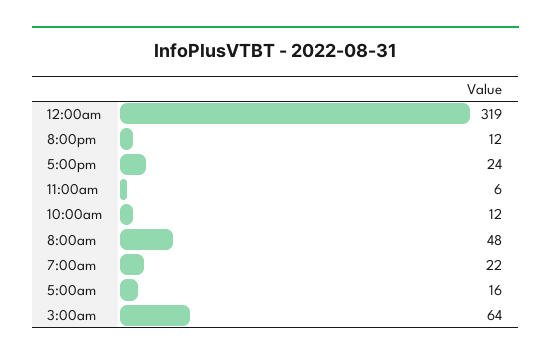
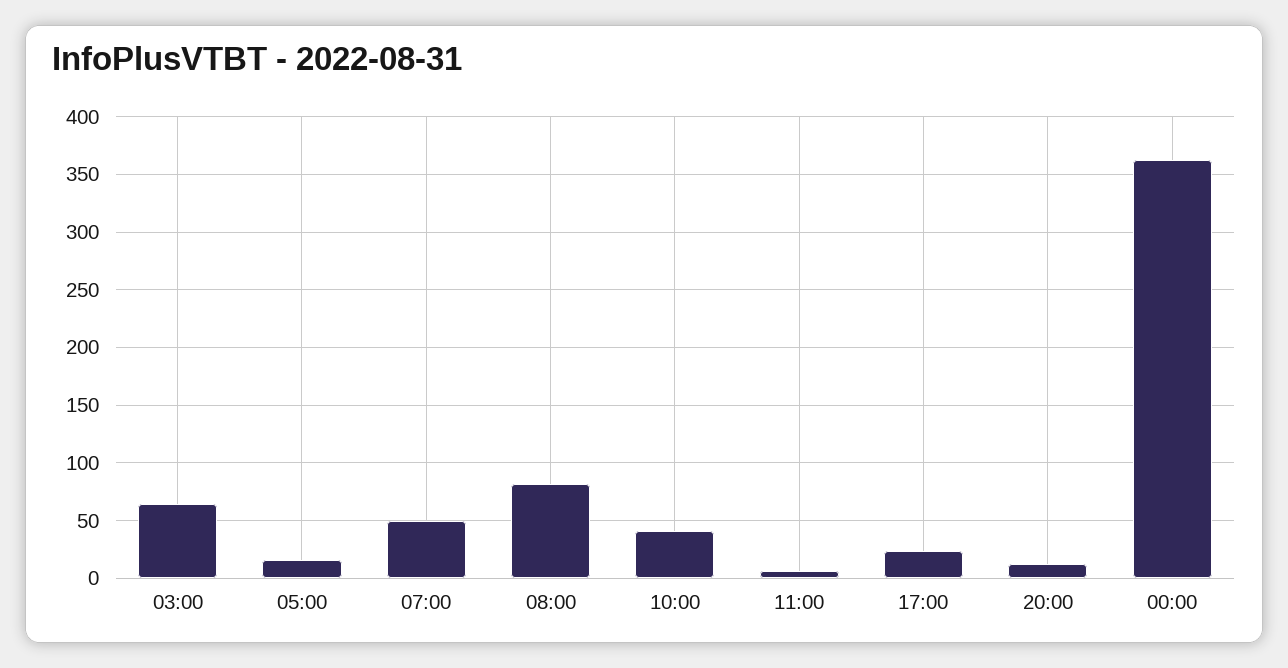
12:00am: 319 -> 360
10:00am: 12 -> 40
8:00am: 48 -> 80
7:00am: 22 -> 50

